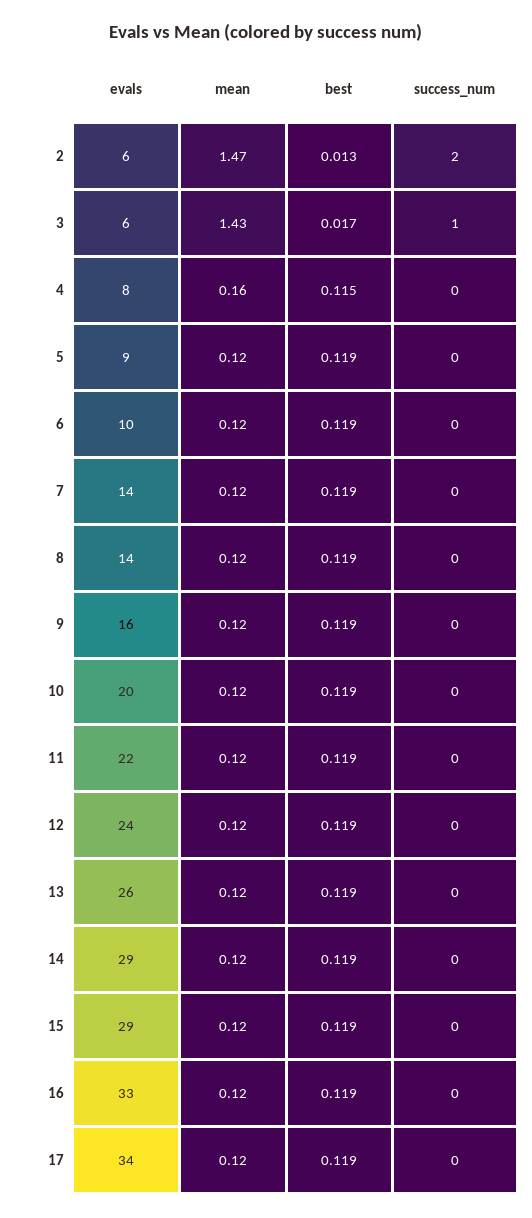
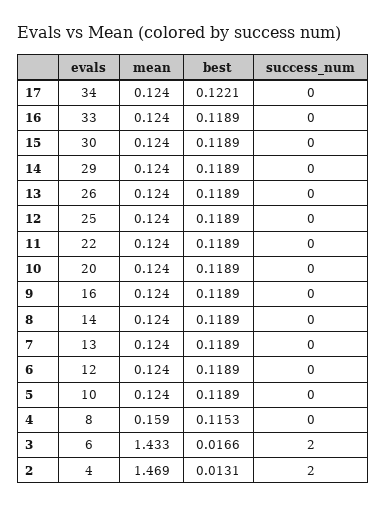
evals, 2: 6 -> 4
success_num, 3: 1 -> 2
evals, 5: 9 -> 10
evals, 6: 10 -> 12
evals, 7: 14 -> 13
evals, 12: 24 -> 25
evals, 15: 29 -> 30
best, 17: 0.119 -> 0.1221

